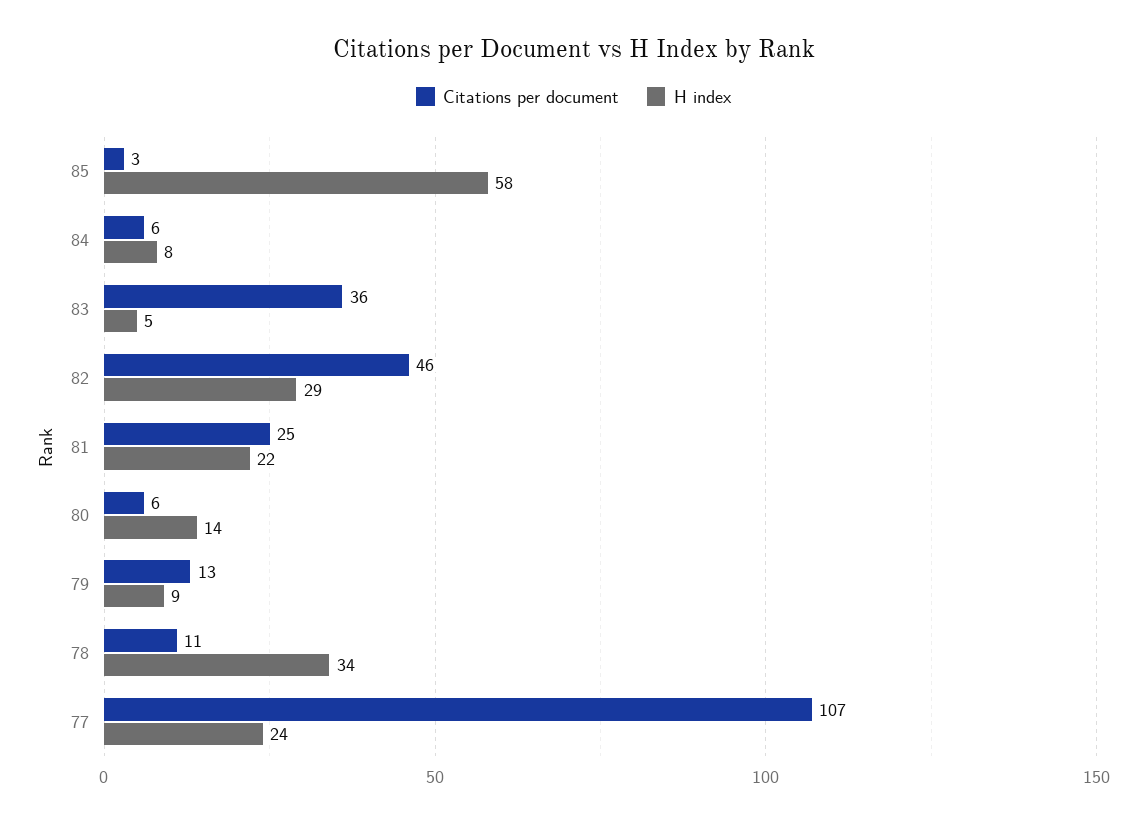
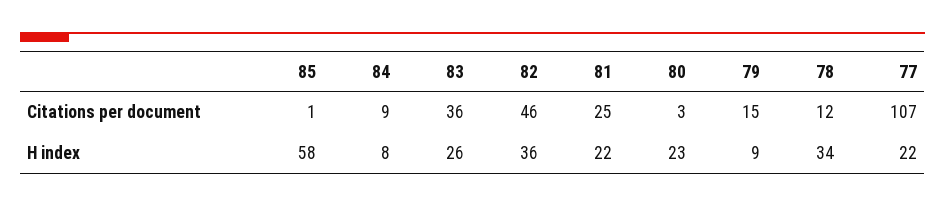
Citations per document, 85: 3 -> 1
Citations per document, 84: 6 -> 9
H index, 83: 5 -> 26
H index, 82: 29 -> 36
Citations per document, 80: 6 -> 3
H index, 80: 14 -> 23
Citations per document, 79: 13 -> 15
Citations per document, 78: 11 -> 12
H index, 77: 24 -> 22

